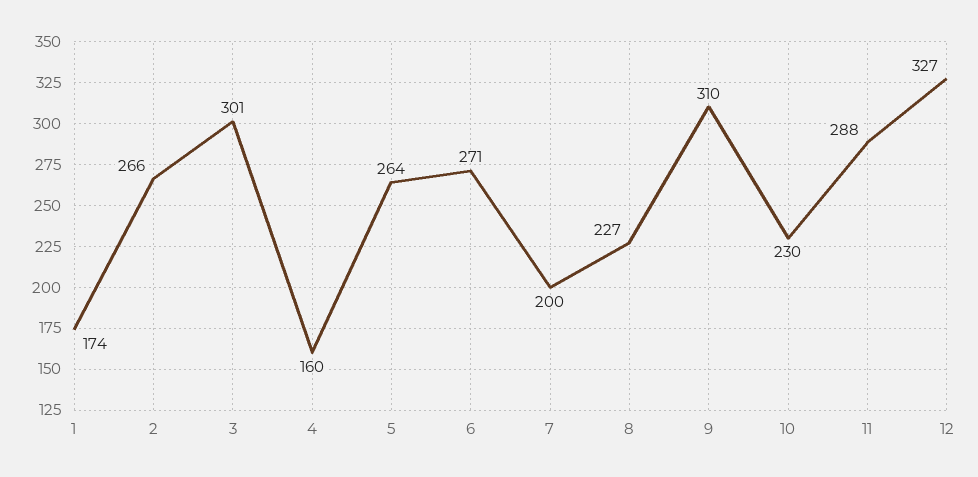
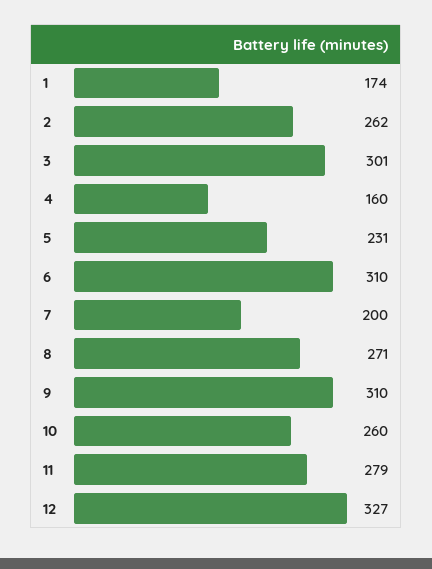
2: 266 -> 262
5: 264 -> 231
6: 271 -> 310
8: 227 -> 271
10: 230 -> 260
11: 288 -> 279

